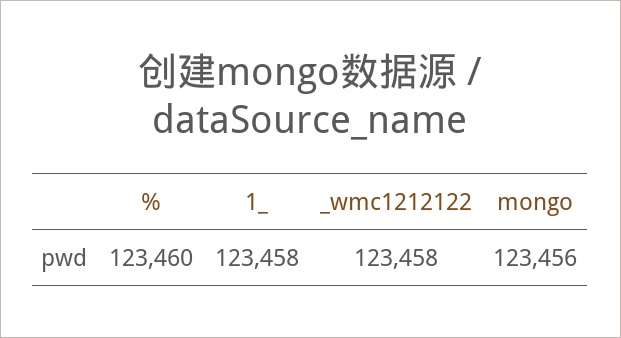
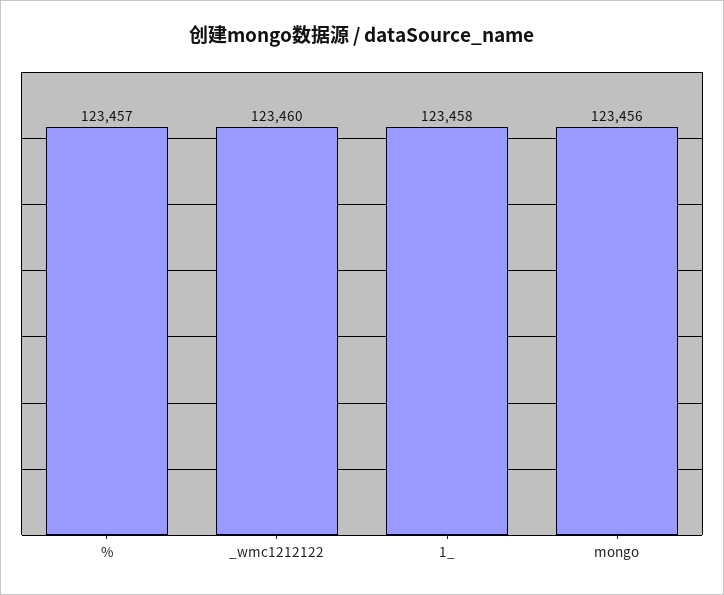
%: 123460 -> 123457
_wmc1212122: 123458 -> 123460

